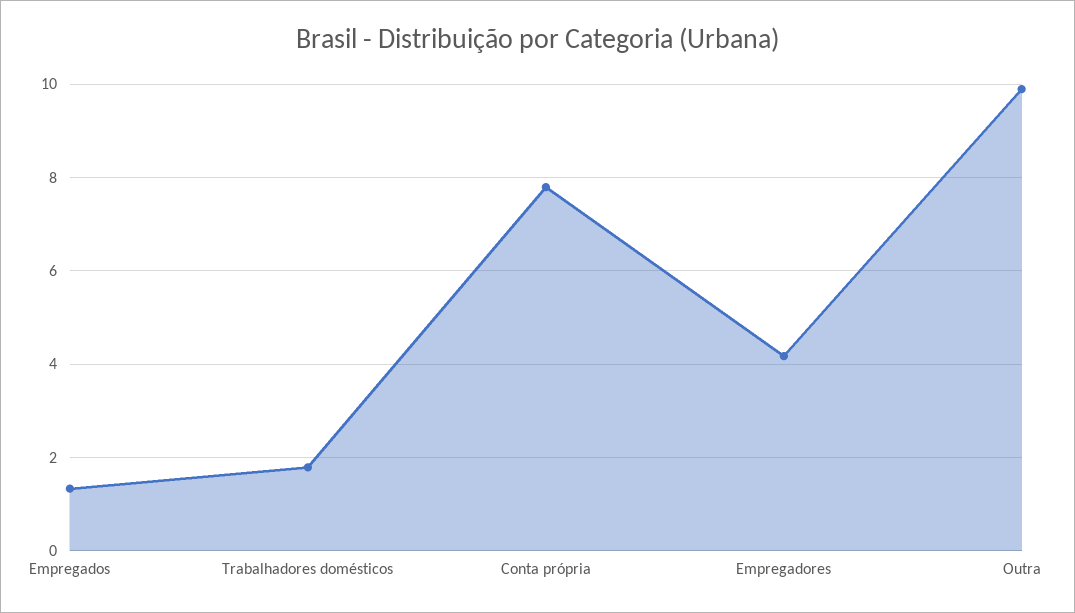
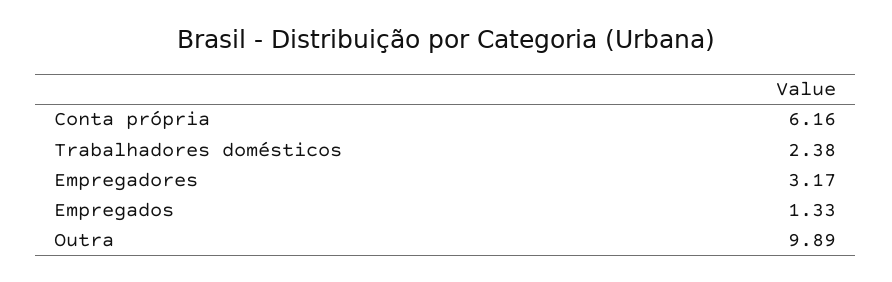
Trabalhadores domésticos: 1.8 -> 2.38
Conta própria: 7.8 -> 6.16
Empregadores: 4.2 -> 3.17

